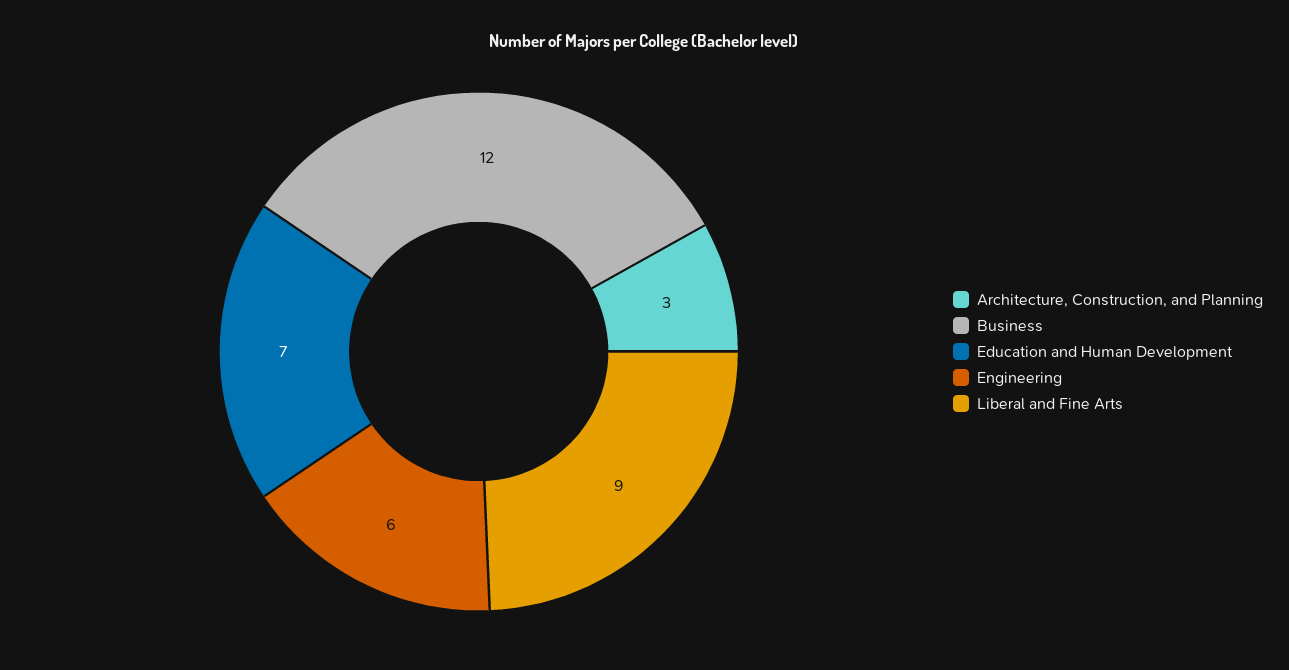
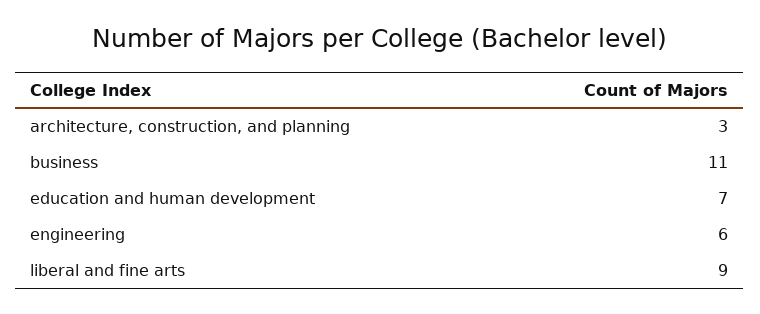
Business: 12 -> 11

